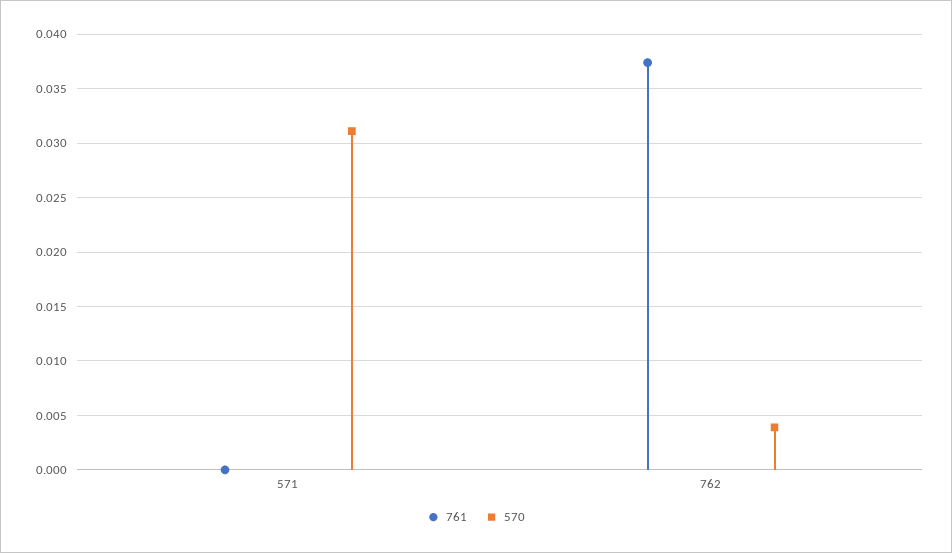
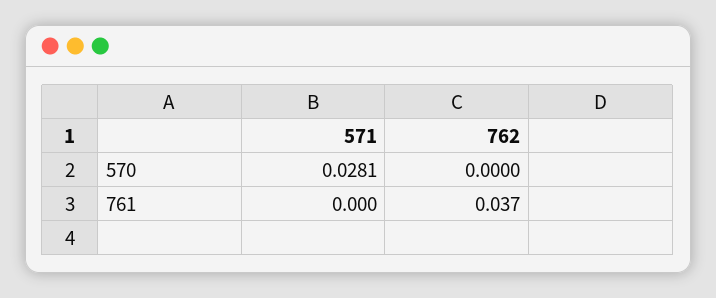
570, 571: 0.031 -> 0.0281
570, 762: 0.004 -> 0

